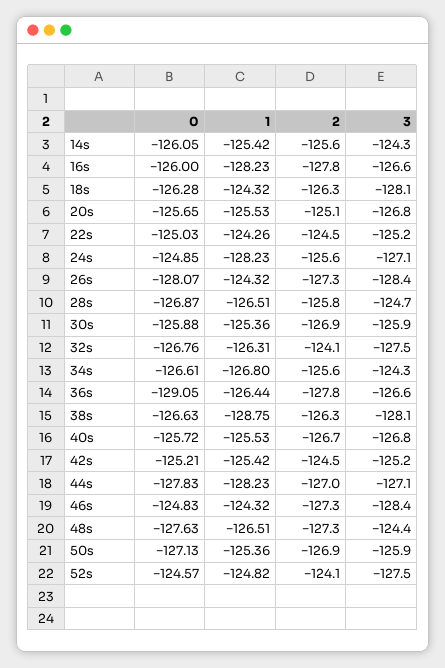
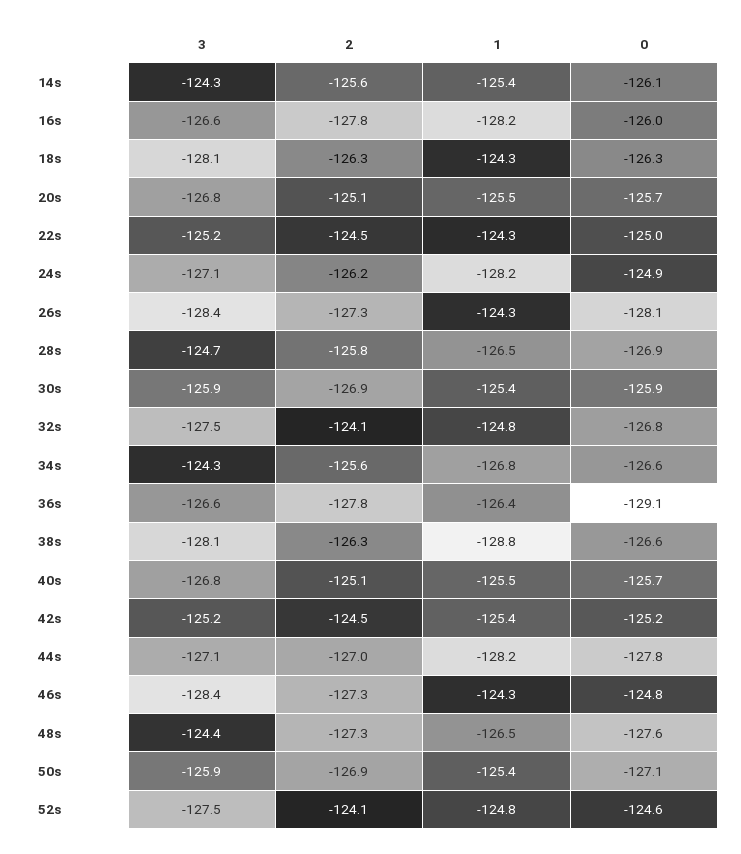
2, 24s: -125.6 -> -126.2
1, 32s: -126.31 -> -124.8
2, 40s: -126.7 -> -125.1

